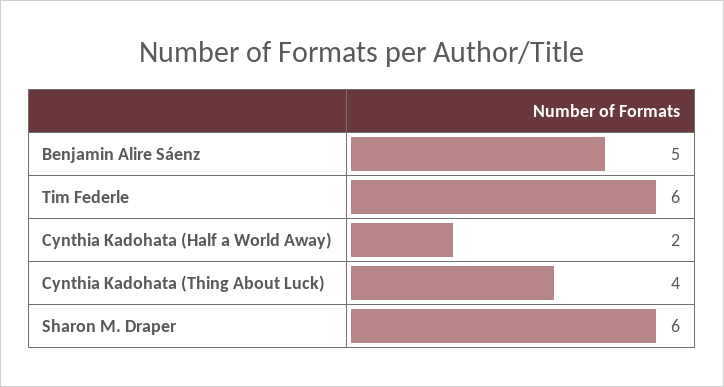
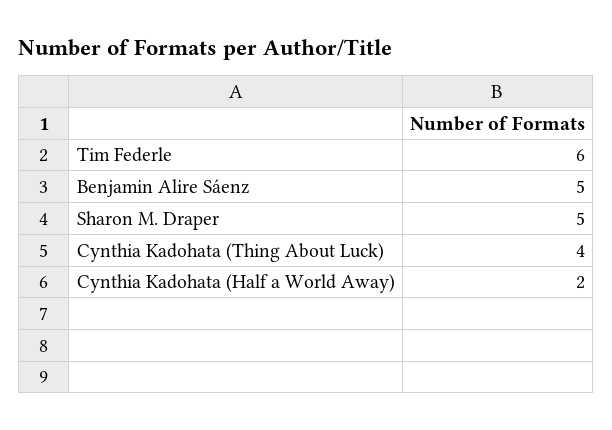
Sharon M. Draper: 6 -> 5

